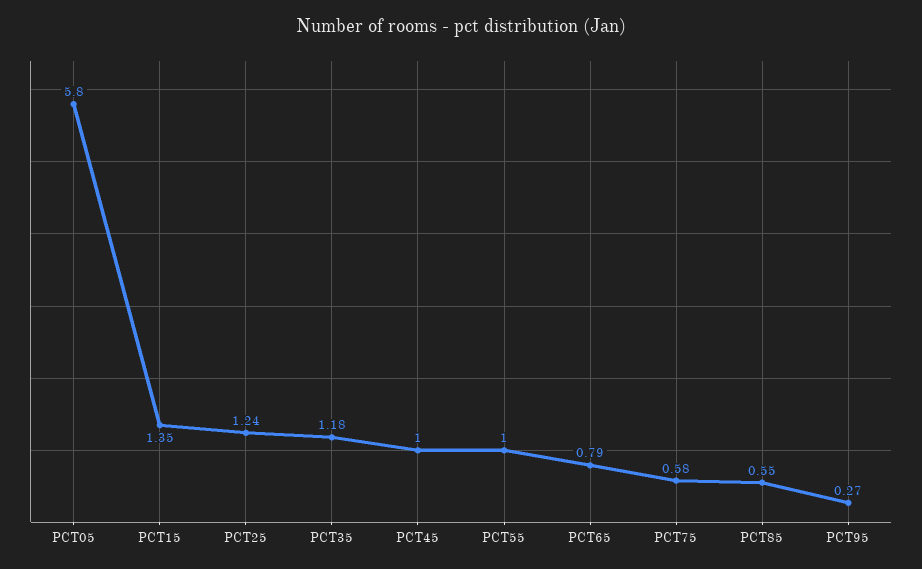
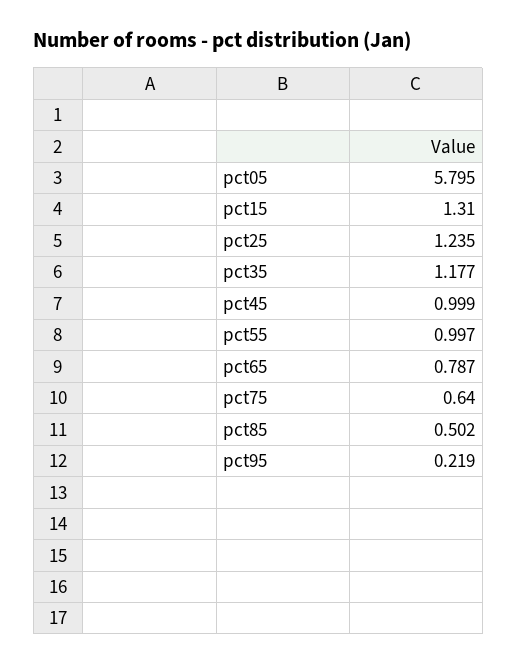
PCT15: 1.35 -> 1.31
PCT75: 0.58 -> 0.64
PCT85: 0.55 -> 0.502
PCT95: 0.27 -> 0.219

